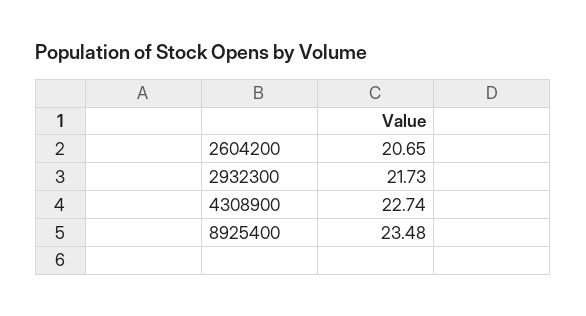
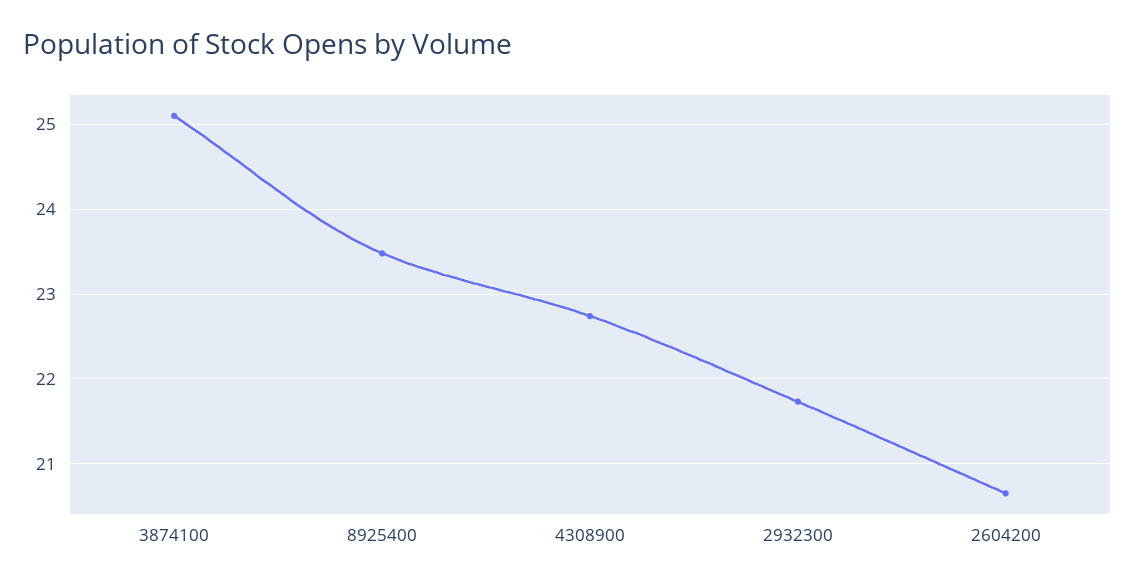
3874100: none -> 25.1

